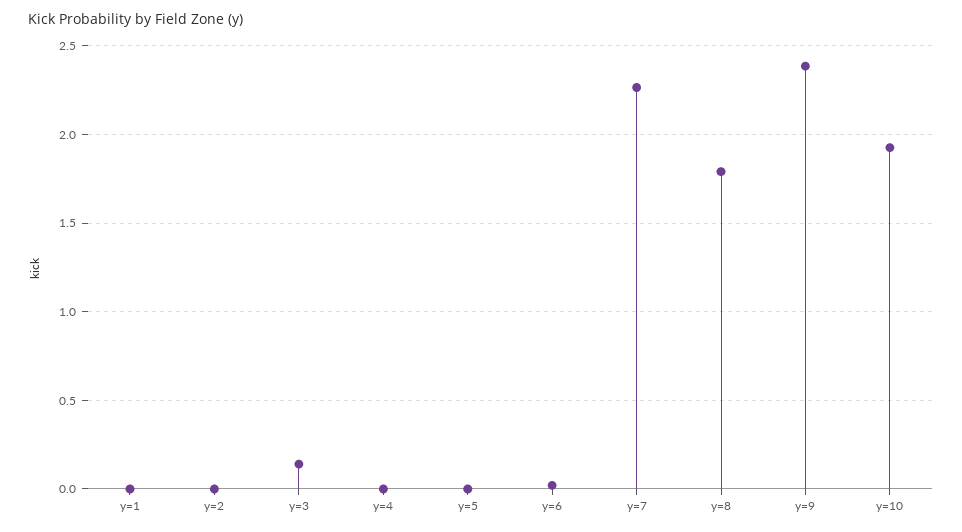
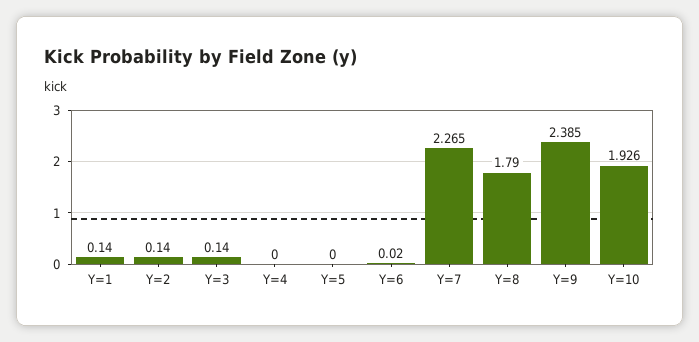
y=1: 0 -> 0.14
y=2: 0 -> 0.14

